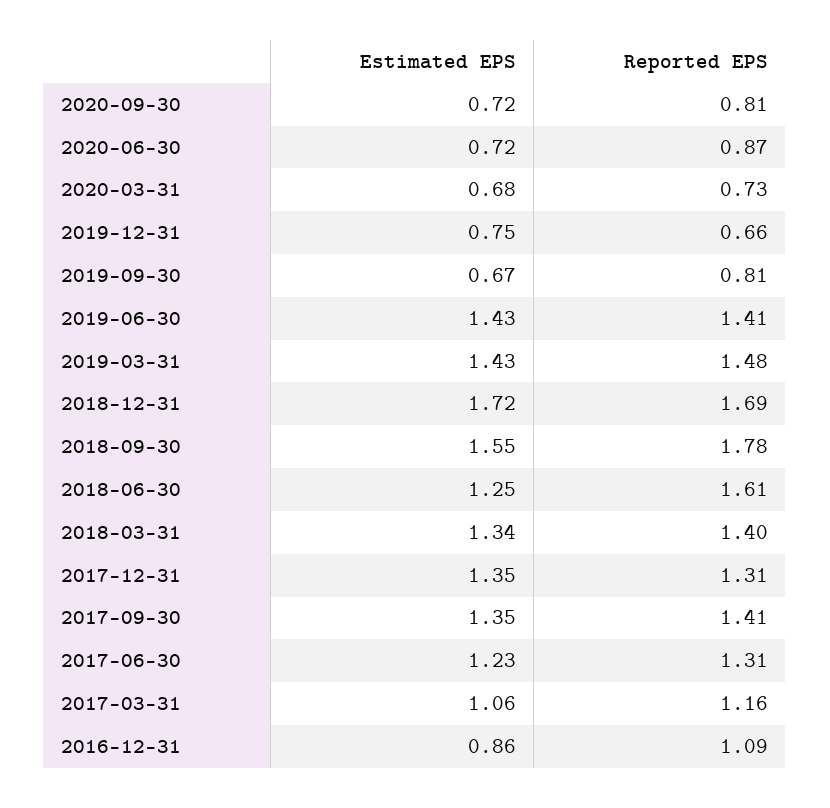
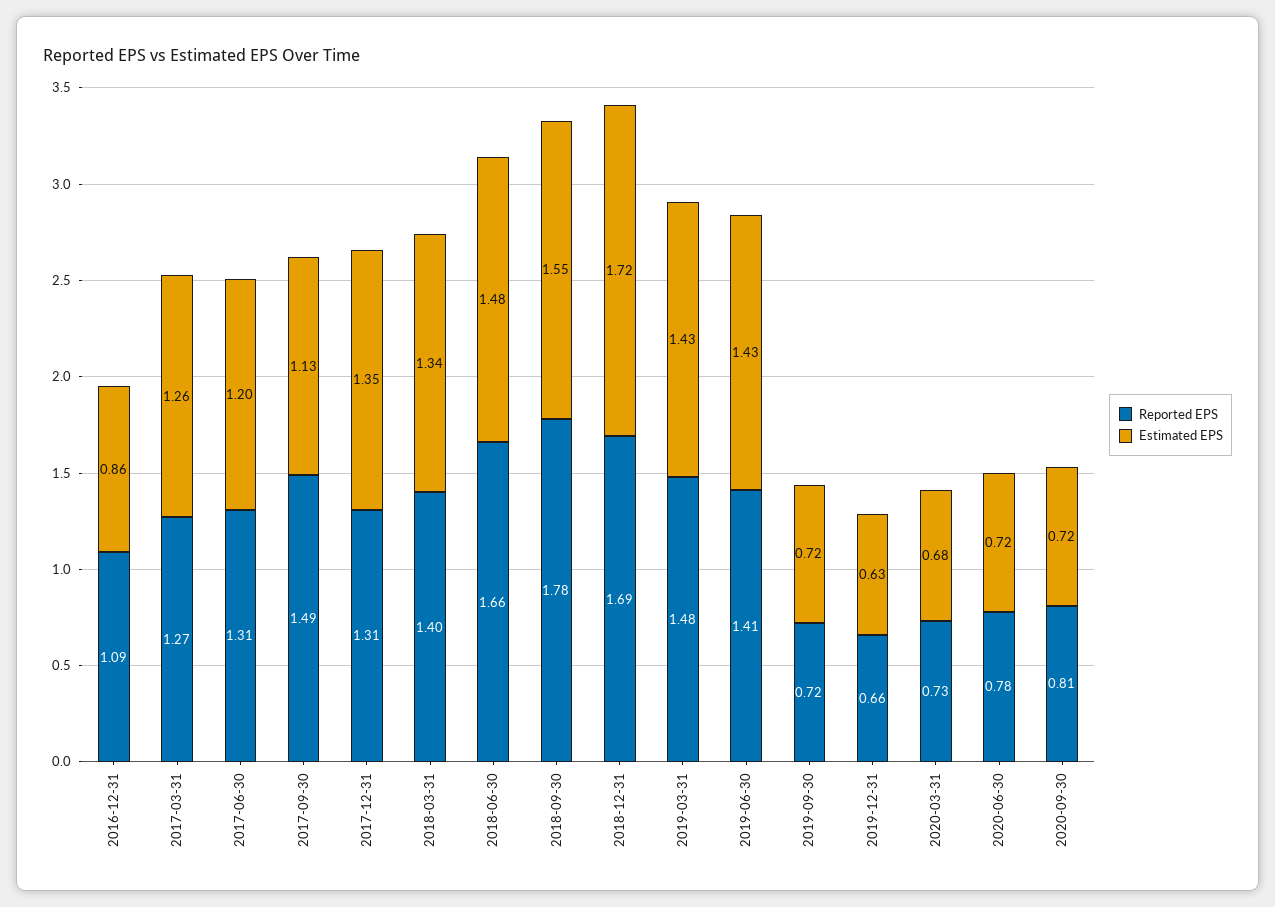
Reported EPS, 2020-06-30: 0.87 -> 0.78
Estimated EPS, 2019-12-31: 0.75 -> 0.63
Estimated EPS, 2019-09-30: 0.67 -> 0.72
Reported EPS, 2019-09-30: 0.81 -> 0.72
Estimated EPS, 2018-06-30: 1.25 -> 1.48
Reported EPS, 2018-06-30: 1.61 -> 1.66
Estimated EPS, 2017-09-30: 1.35 -> 1.13
Reported EPS, 2017-09-30: 1.41 -> 1.49
Estimated EPS, 2017-06-30: 1.23 -> 1.2
Estimated EPS, 2017-03-31: 1.06 -> 1.26
Reported EPS, 2017-03-31: 1.16 -> 1.27

